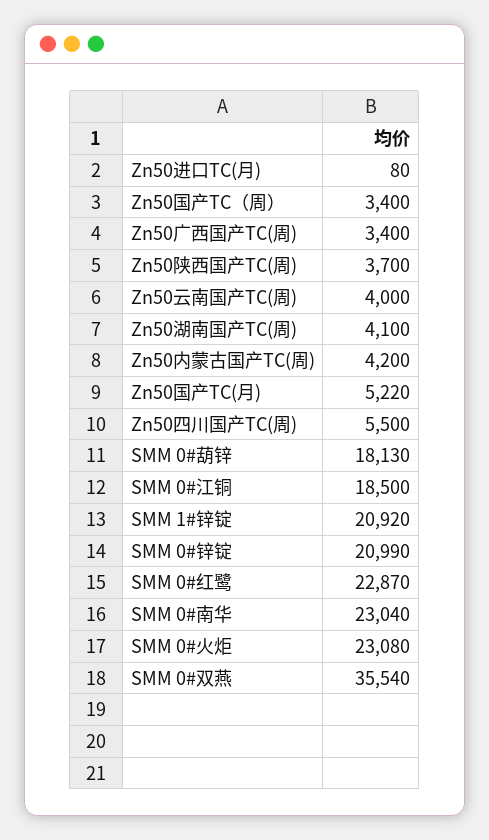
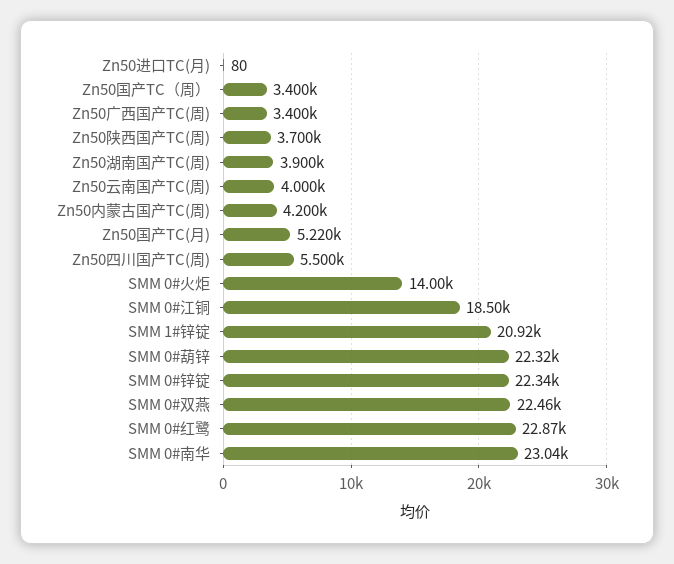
Zn50湖南国产TC(周): 4100 -> 3900
SMM 0#葫锌: 18130 -> 22320
SMM 0#锌锭: 20990 -> 22340
SMM 0#火炬: 23080 -> 14000
SMM 0#双燕: 35540 -> 22460

